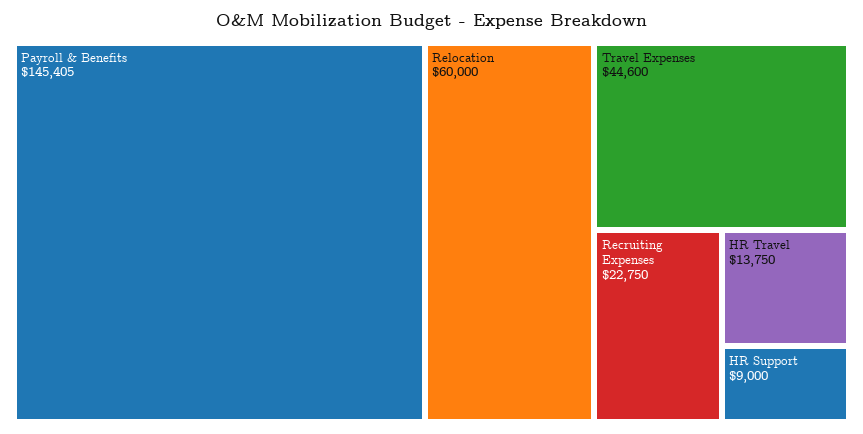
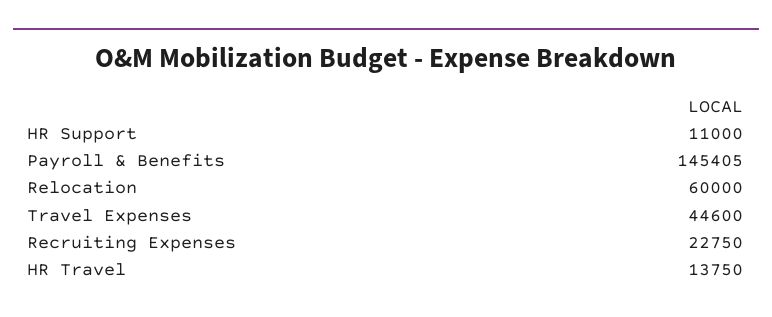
HR Support: 9000 -> 11000

